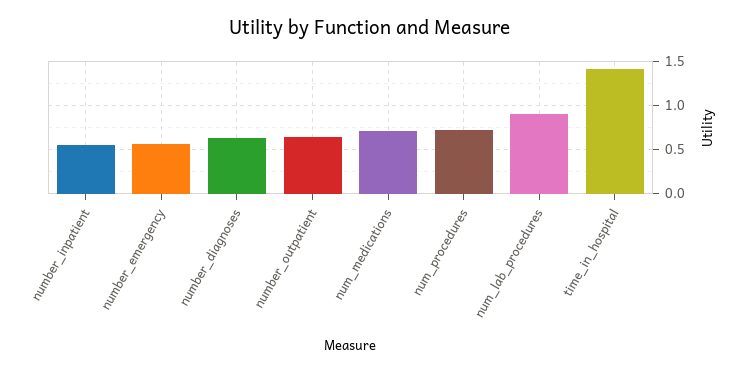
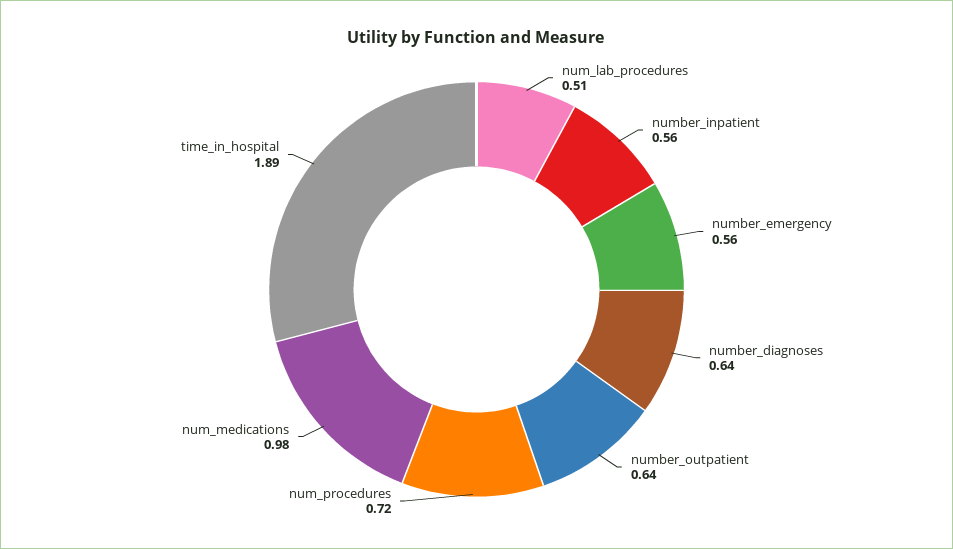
num_medications: 0.7 -> 0.98
num_lab_procedures: 0.9 -> 0.51
time_in_hospital: 1.4 -> 1.89

